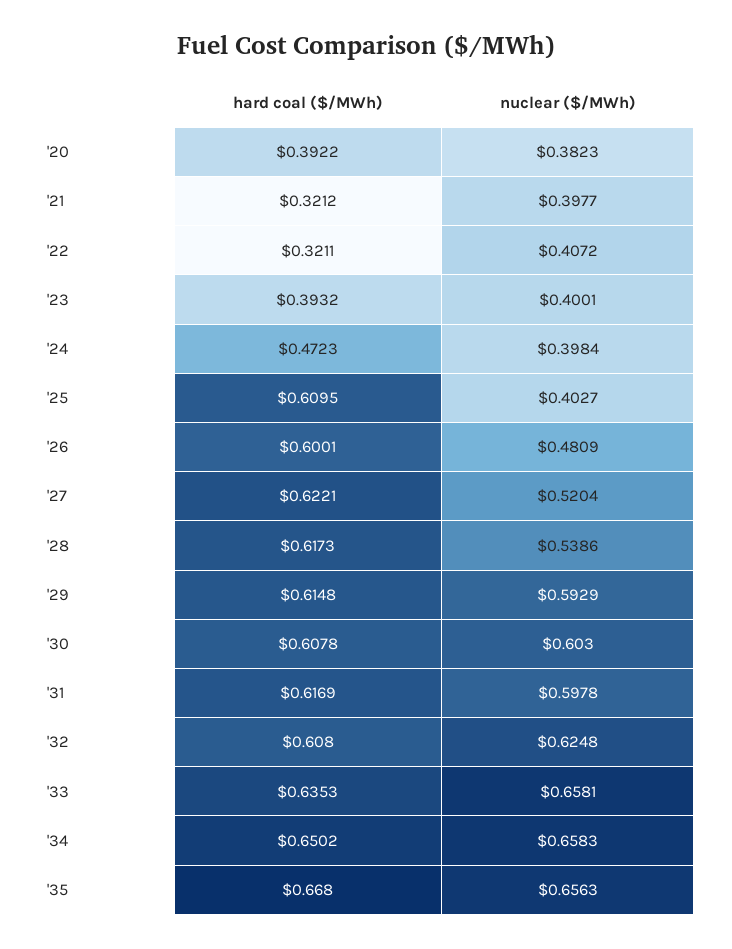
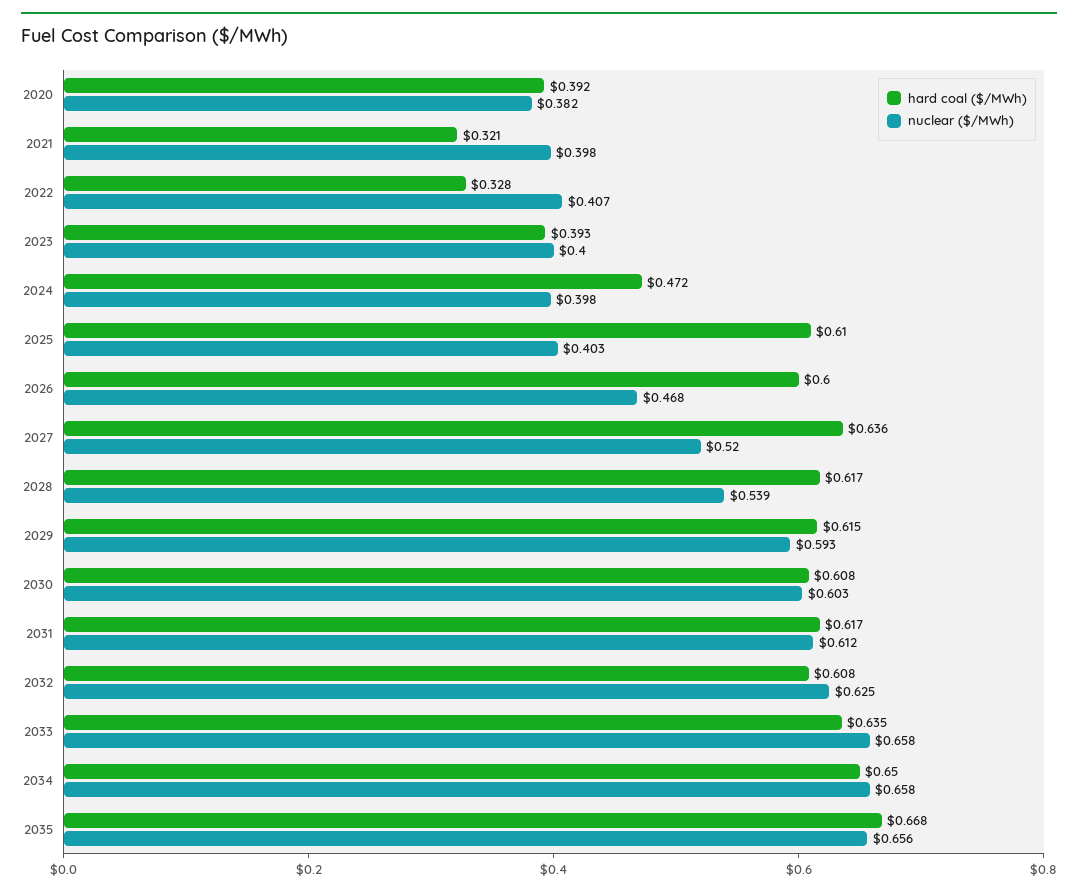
hard coal ($/MWh), '22: 0.3211 -> 0.328
nuclear ($/MWh), '26: 0.4809 -> 0.468
hard coal ($/MWh), '27: 0.6221 -> 0.636
nuclear ($/MWh), '31: 0.5978 -> 0.612

